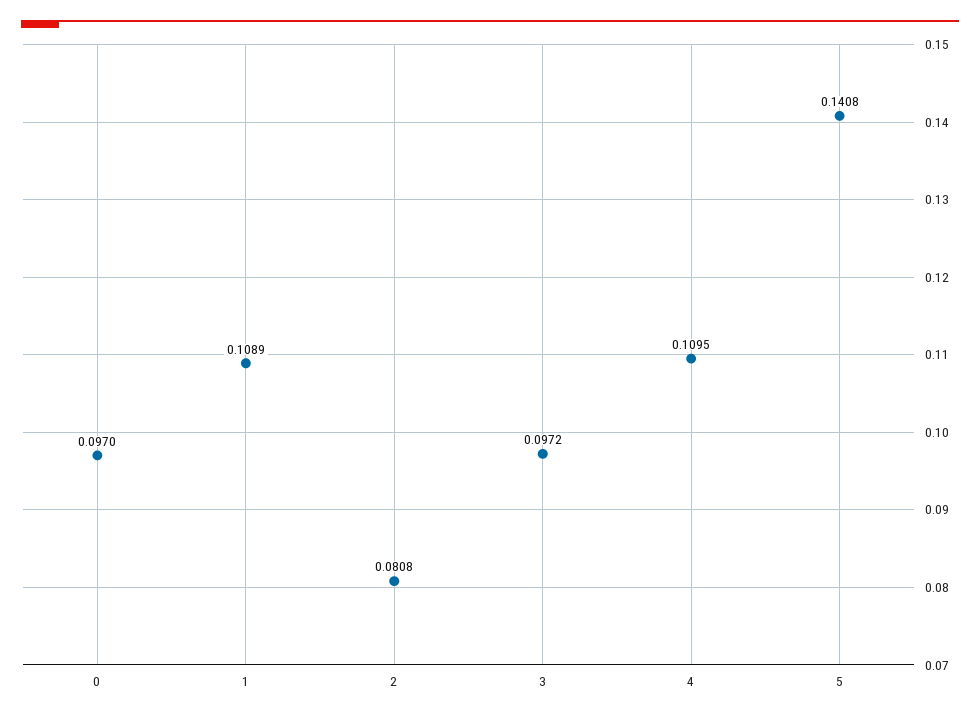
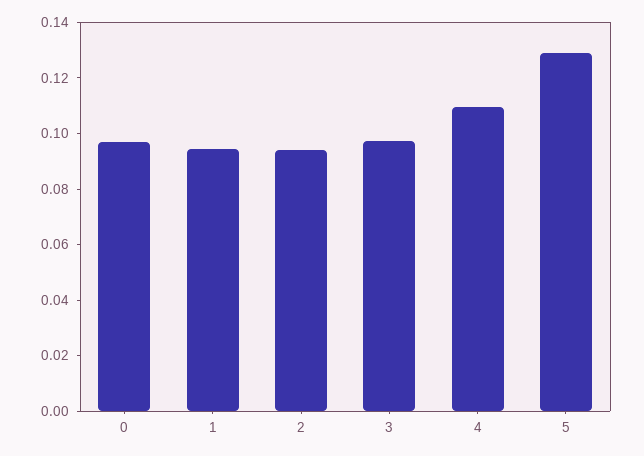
1: 0.1089 -> 0.095
2: 0.0808 -> 0.095
5: 0.1408 -> 0.13

